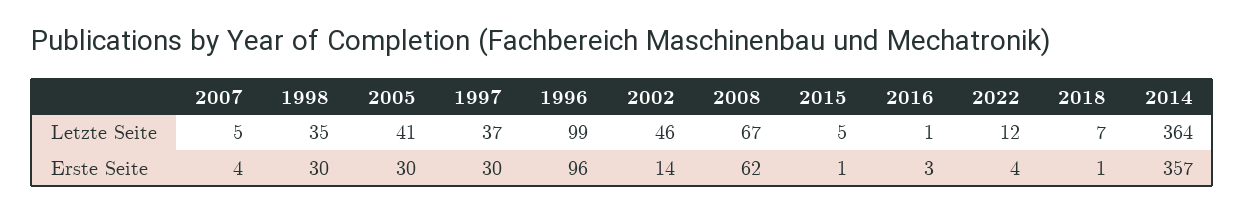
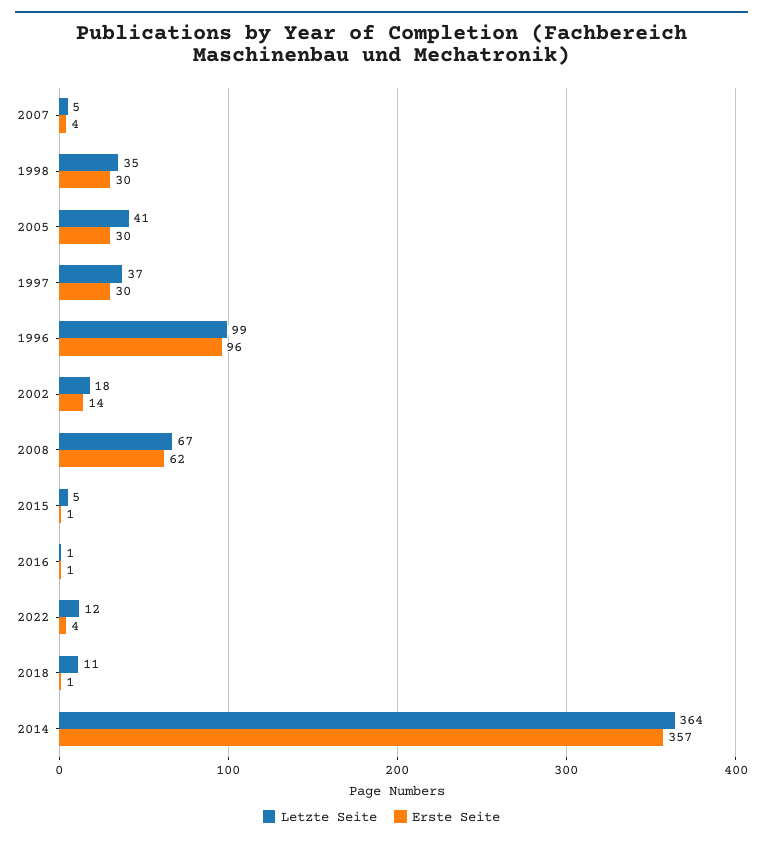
Letzte Seite, 2002: 46 -> 18
Letzte Seite, 2018: 7 -> 11
Erste Seite, 2016: 3 -> 1

